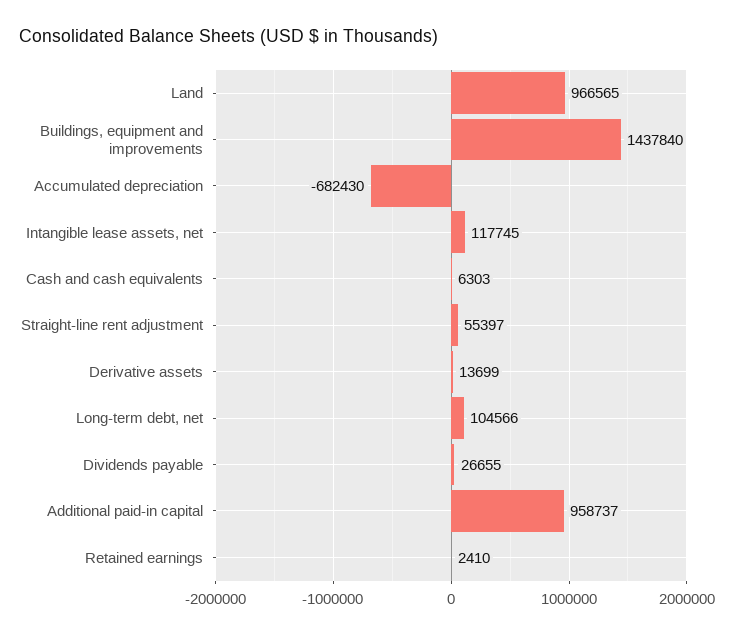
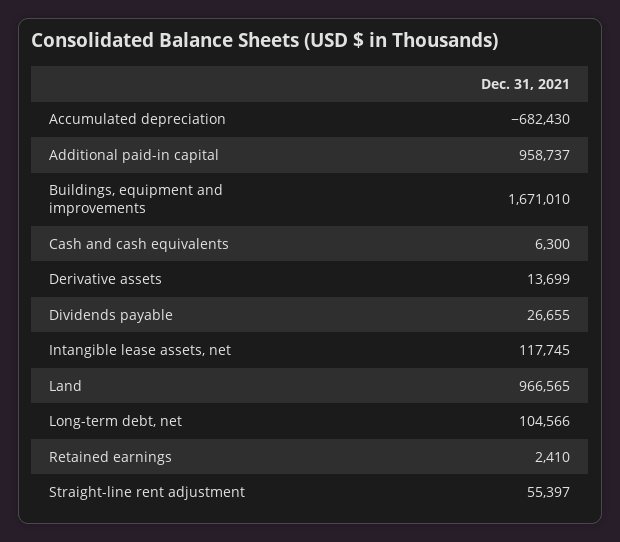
Buildings, equipment and improvements: 1437840 -> 1671010
Cash and cash equivalents: 6303 -> 6300

